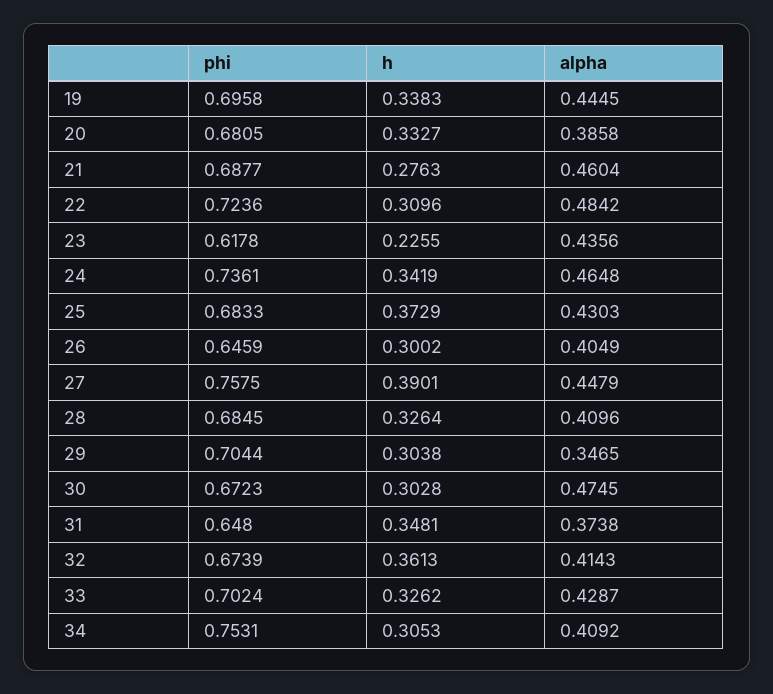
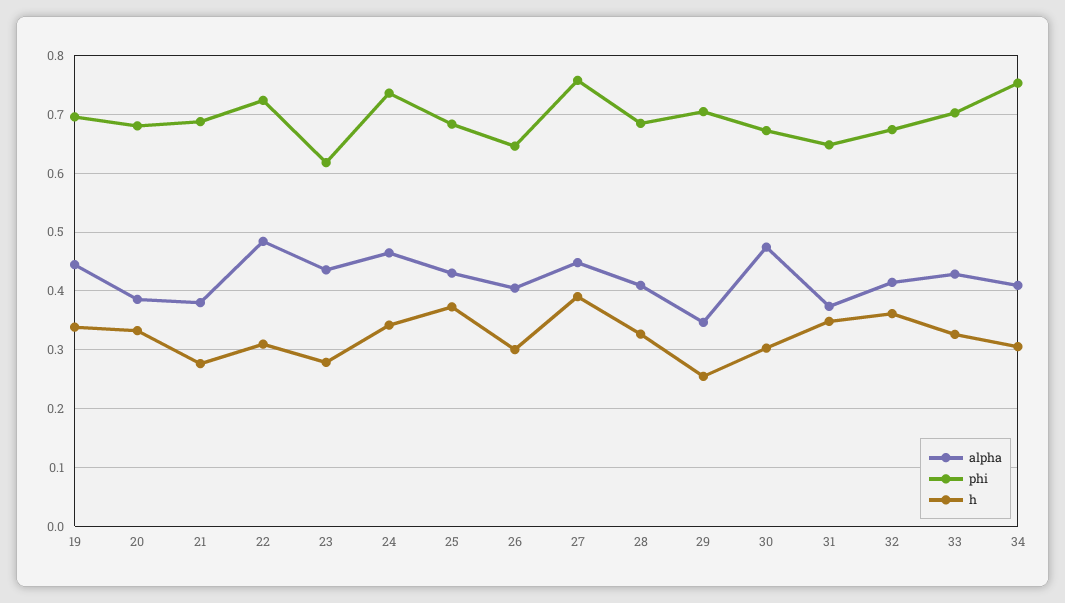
alpha, 21: 0.4604 -> 0.38
h, 23: 0.2255 -> 0.28
h, 29: 0.3038 -> 0.26

